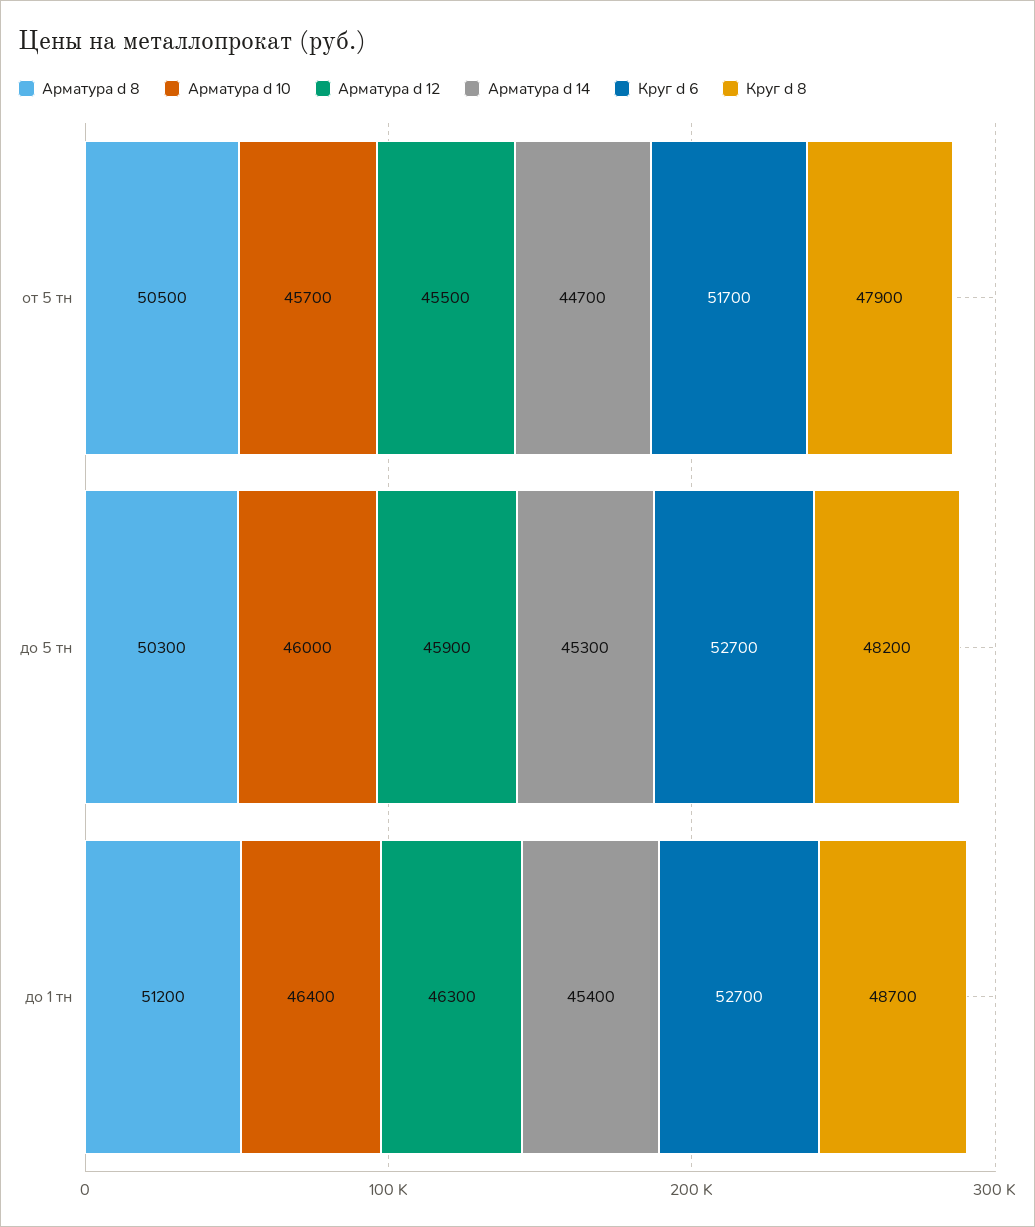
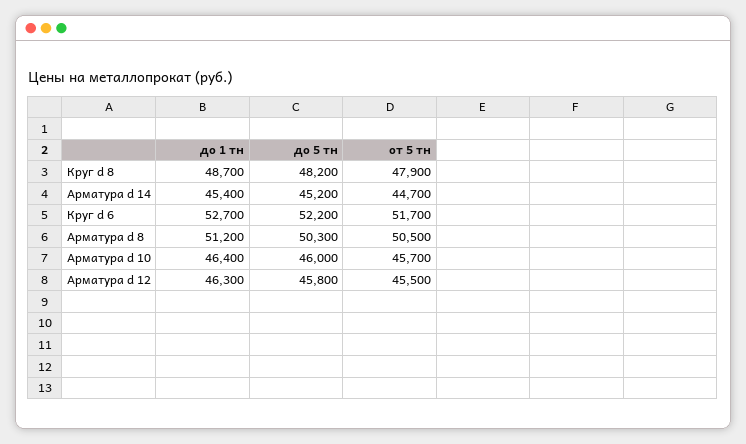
Арматура d 12, до 5 тн: 45900 -> 45800
Арматура d 14, до 5 тн: 45300 -> 45200
Круг d 6, до 5 тн: 52700 -> 52200

